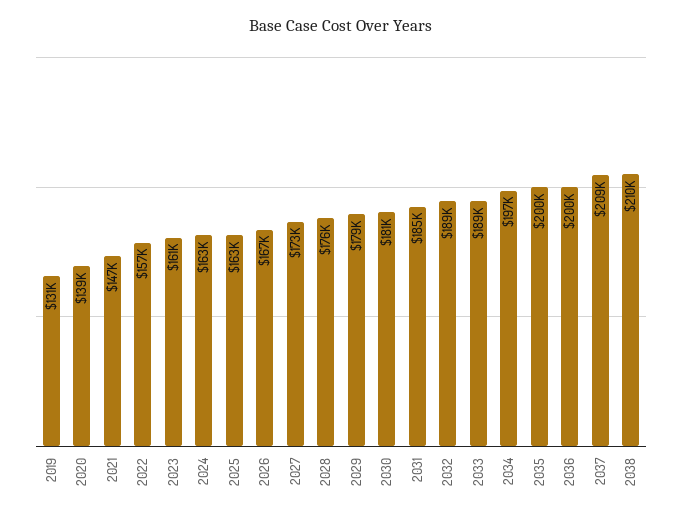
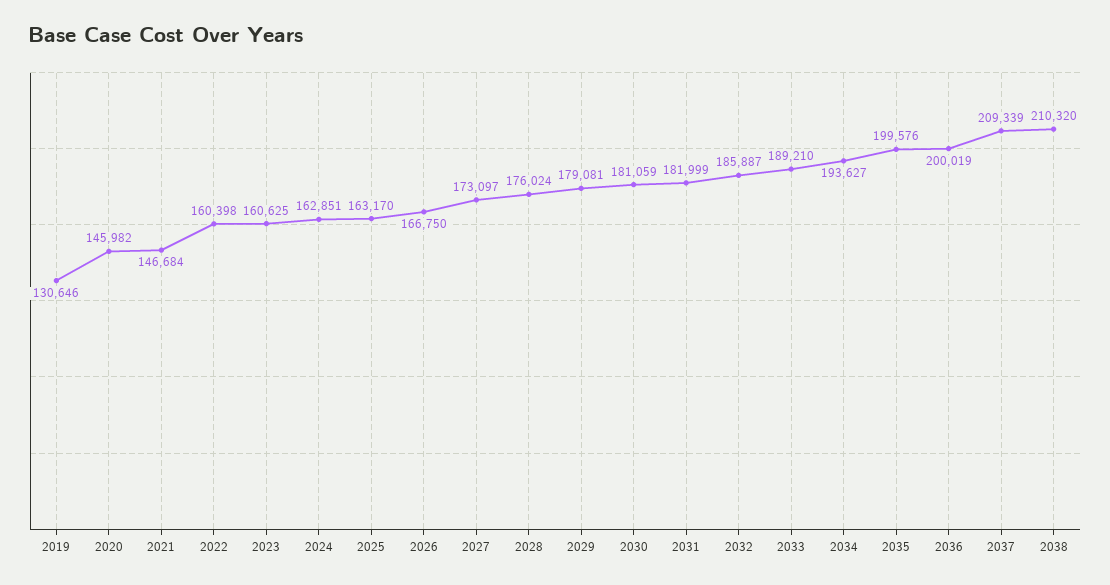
2020: 139000 -> 145982
2022: 157000 -> 160398
2031: 185000 -> 181999
2032: 189000 -> 185887
2034: 197000 -> 193627

